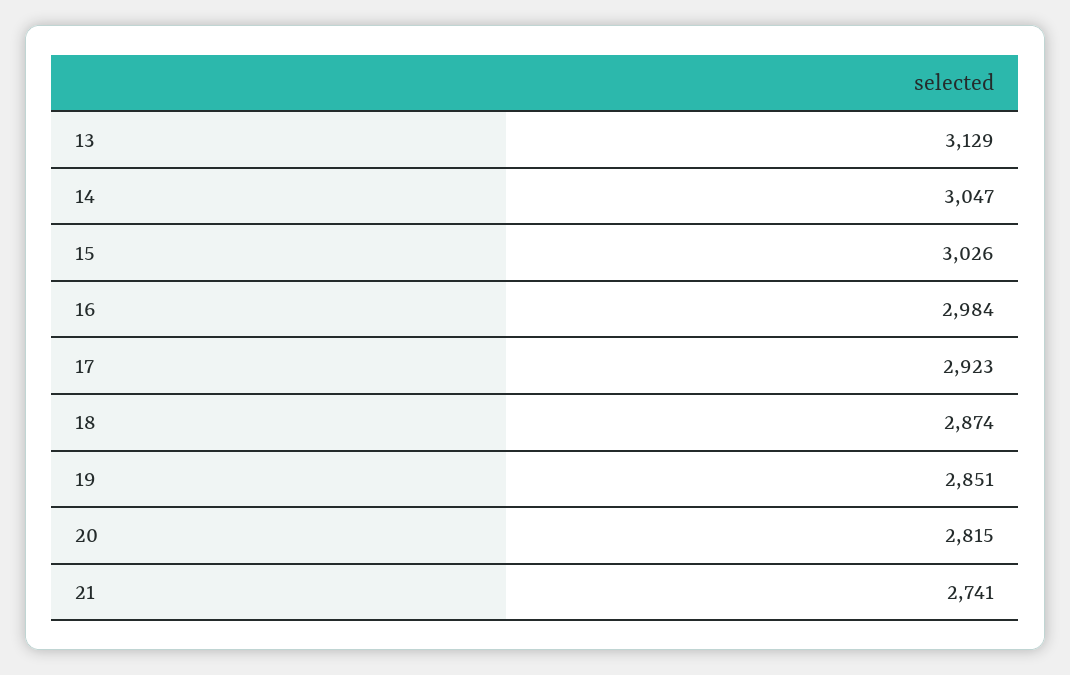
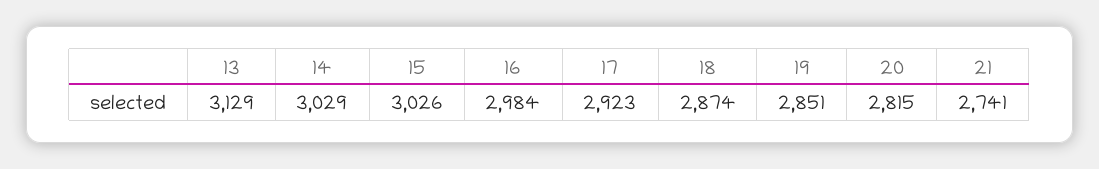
14: 3047 -> 3029

